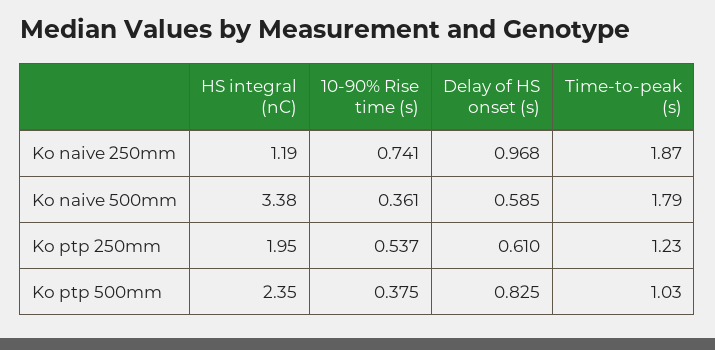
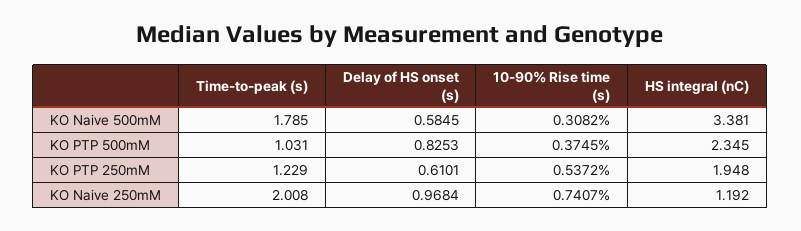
Time-to-peak (s), Ko naive 250mm: 1.87 -> 2.008
10-90% Rise time (s), Ko naive 500mm: 0.361 -> 0.3082

